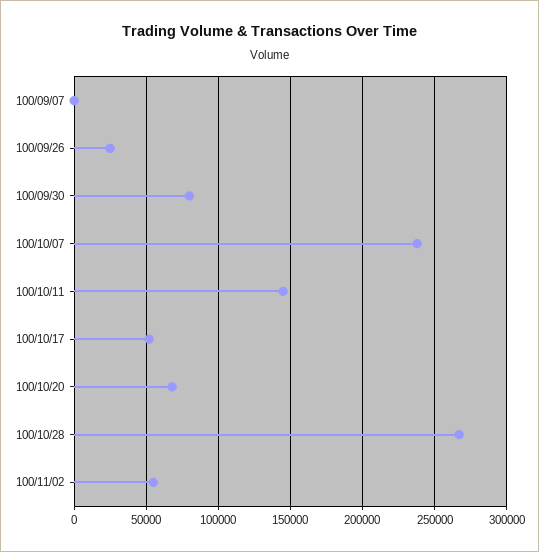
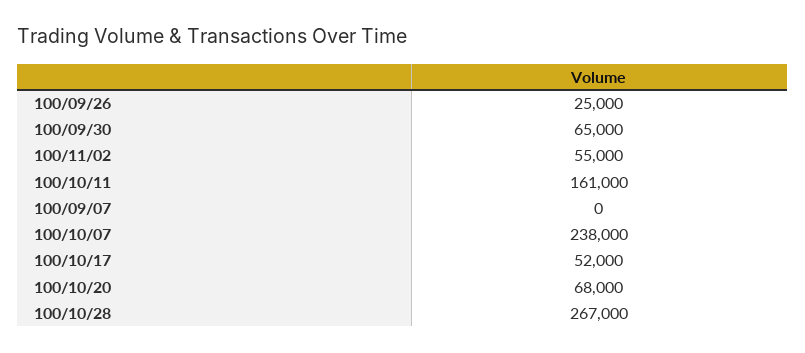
100/09/30: 80000 -> 65000
100/10/11: 145000 -> 161000

